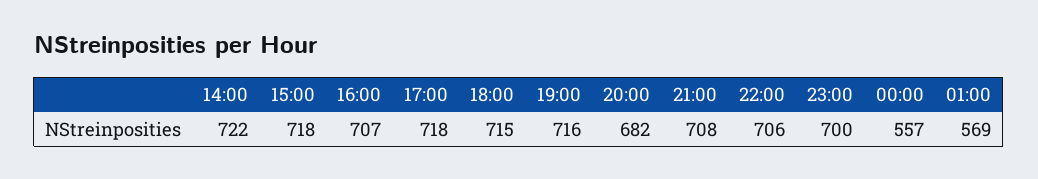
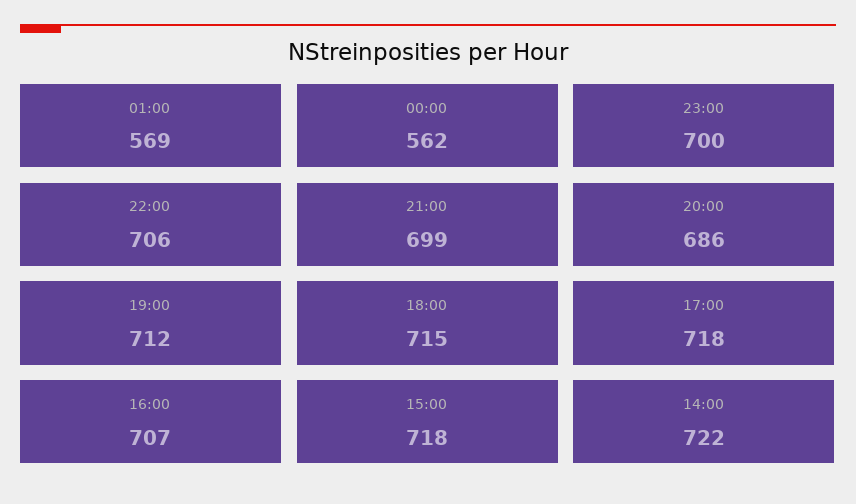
19:00: 716 -> 712
20:00: 682 -> 686
21:00: 708 -> 699
00:00: 557 -> 562

